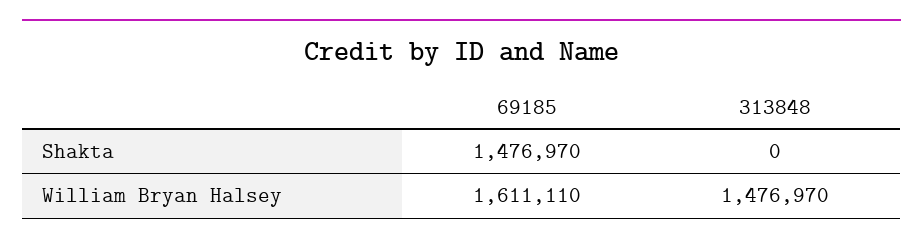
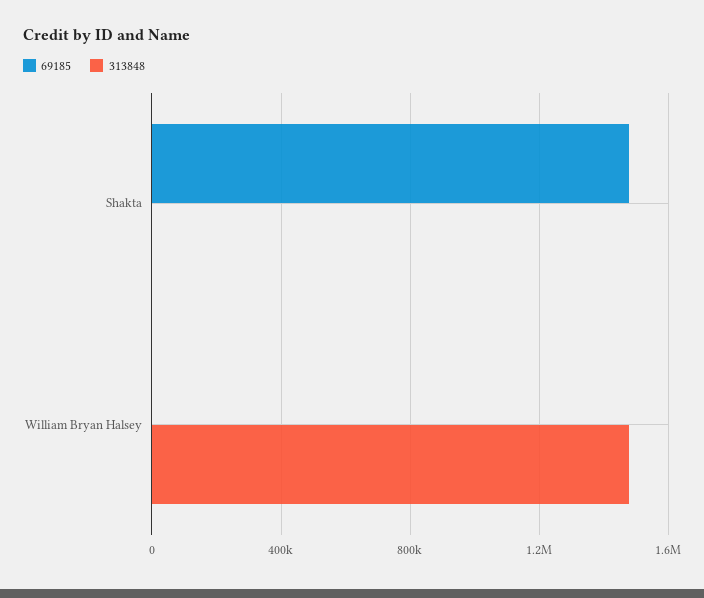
69185, William Bryan Halsey: 1611110 -> 0

